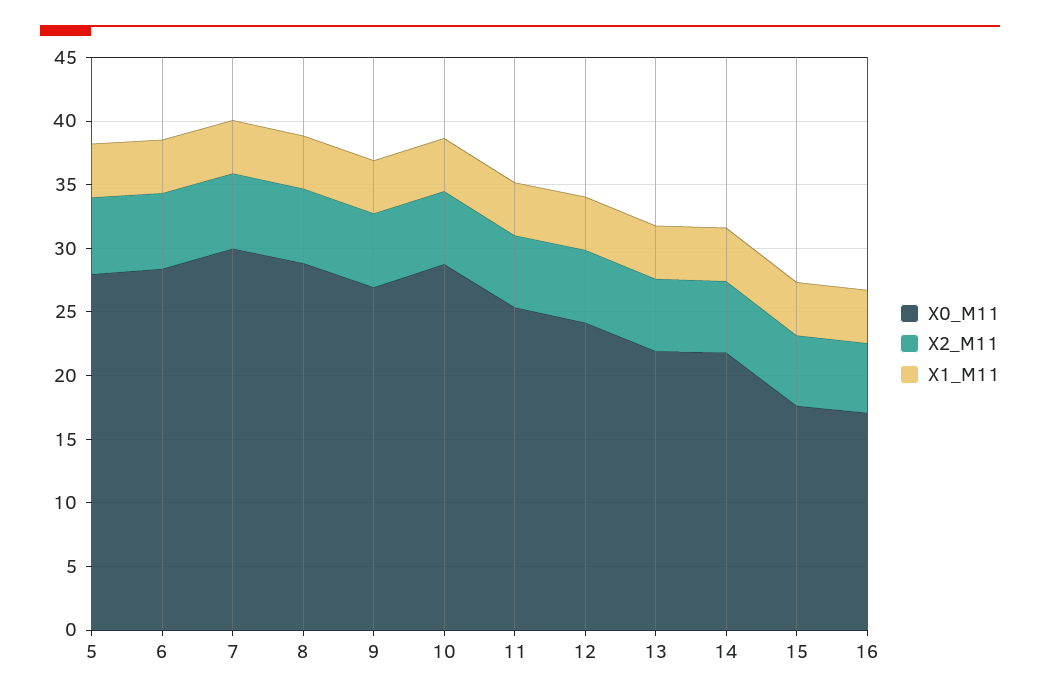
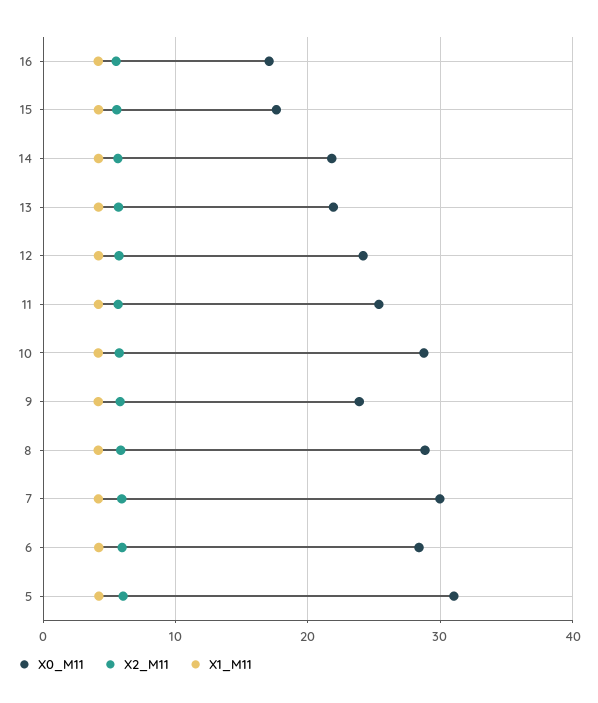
X0_M11, 5: 28 -> 31
X0_M11, 9: 27 -> 24

